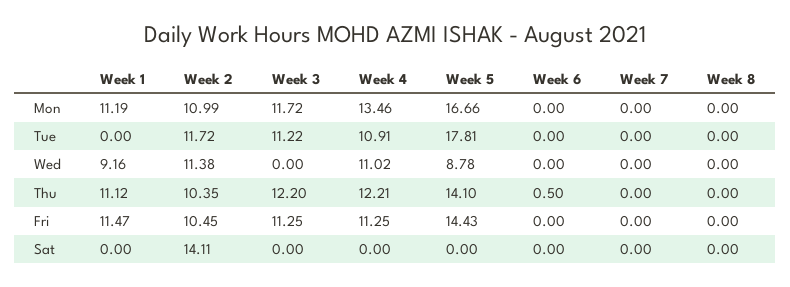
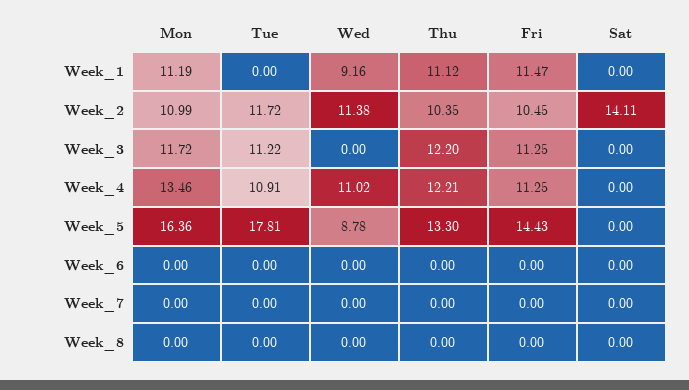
Week 5, Mon: 16.66 -> 16.36
Week 5, Thu: 14.1 -> 13.3
Week 6, Thu: 0.5 -> 0

